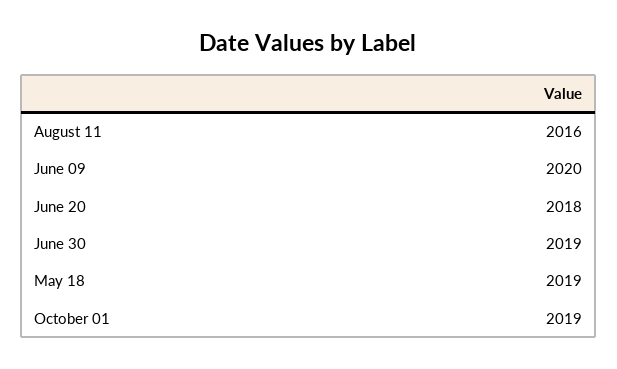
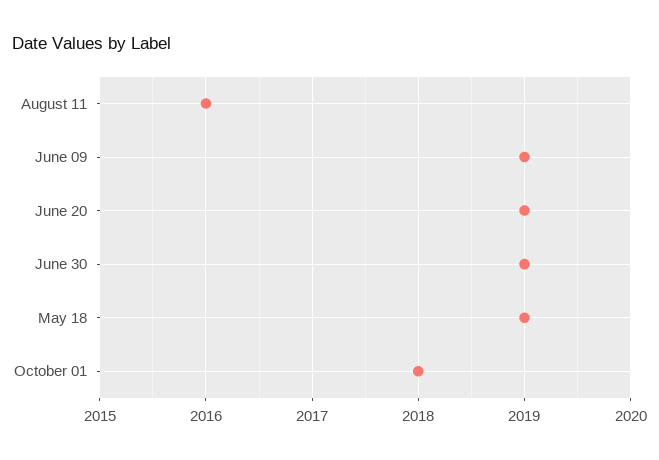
June 09: 2020 -> 2019
June 20: 2018 -> 2019
October 01: 2019 -> 2018

